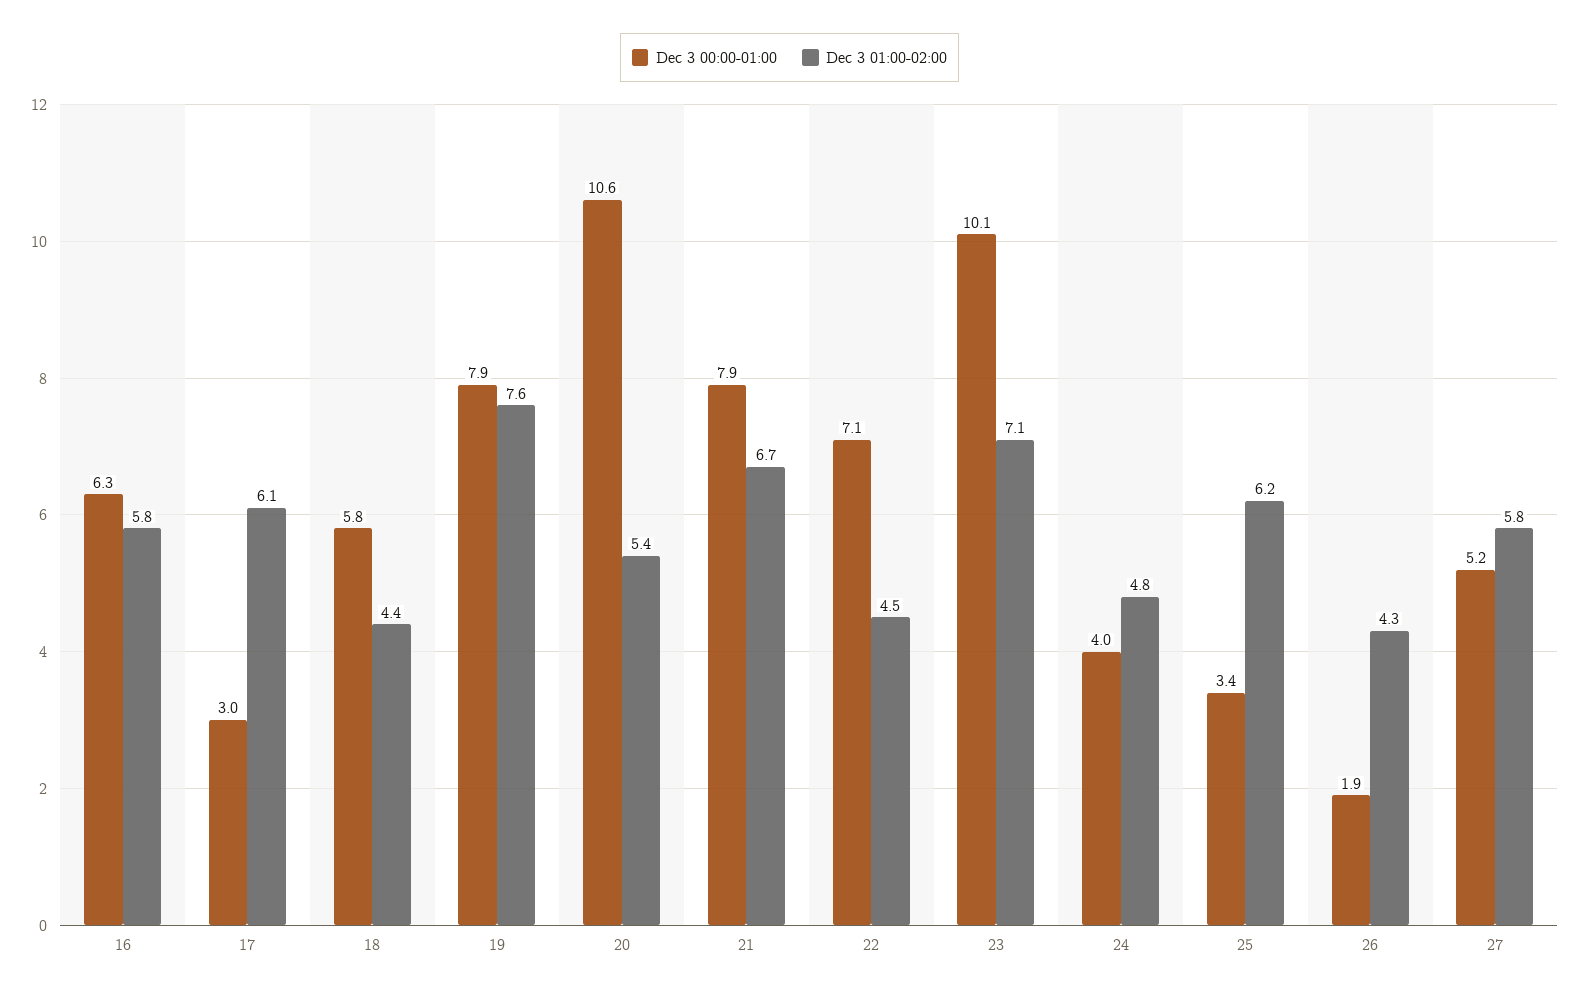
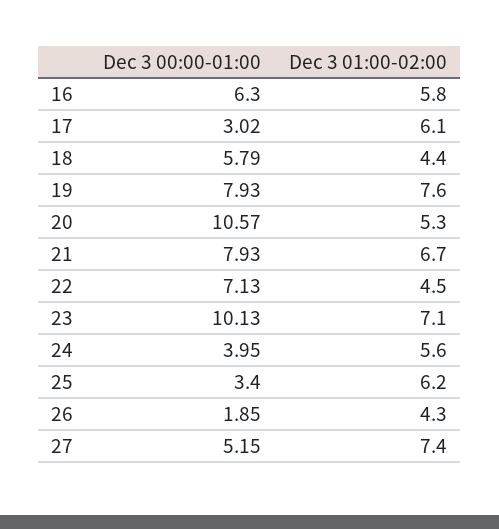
Dec 3 01:00-02:00, 20: 5.4 -> 5.3
Dec 3 01:00-02:00, 24: 4.8 -> 5.6
Dec 3 01:00-02:00, 27: 5.8 -> 7.4

